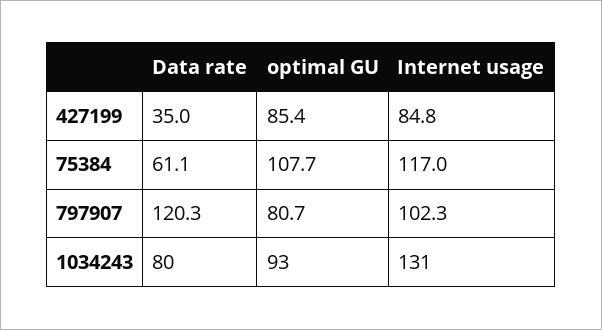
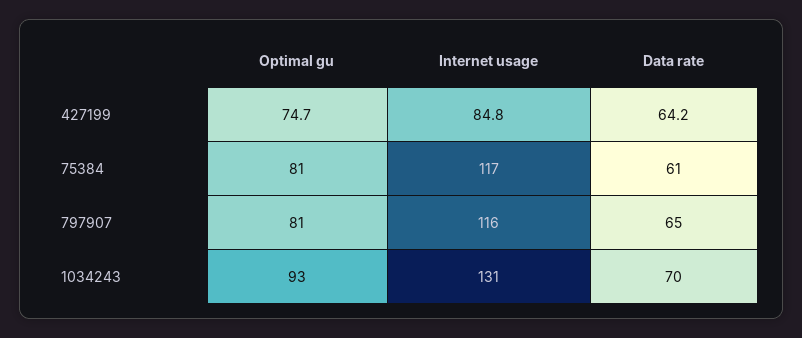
Data rate, 427199: 35 -> 64.2
optimal GU, 427199: 85.4 -> 74.7
optimal GU, 75384: 107.7 -> 81
Data rate, 797907: 120.3 -> 65
Internet usage, 797907: 102.3 -> 116
Data rate, 1034243: 80 -> 70

